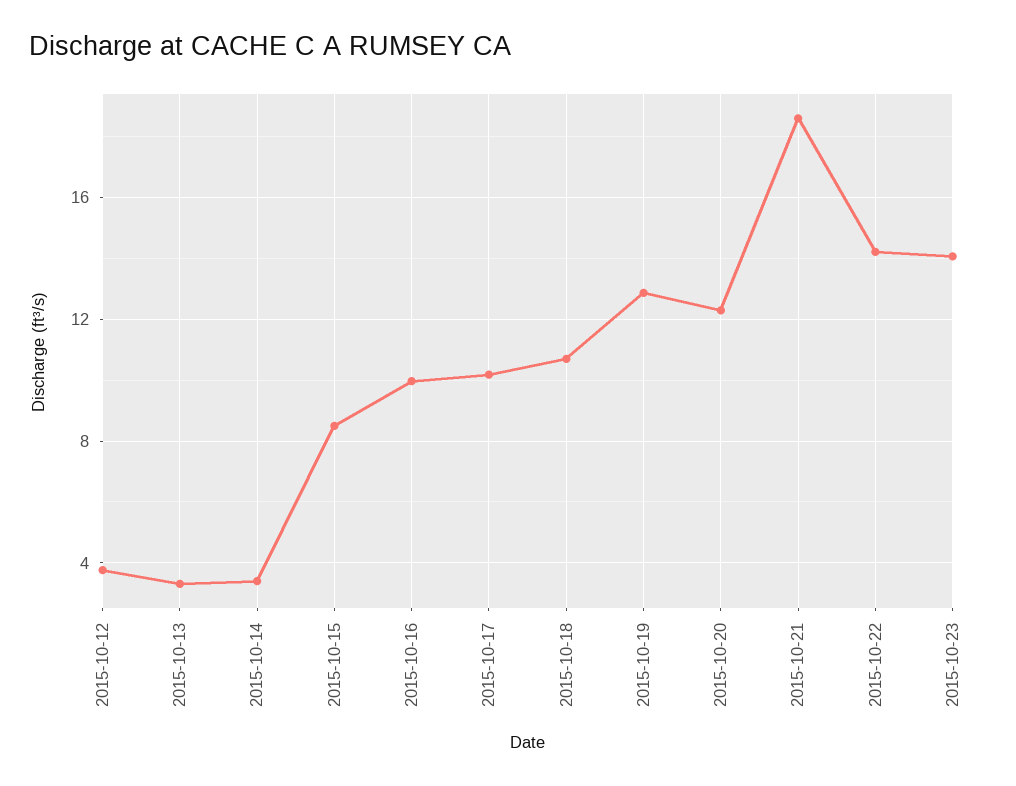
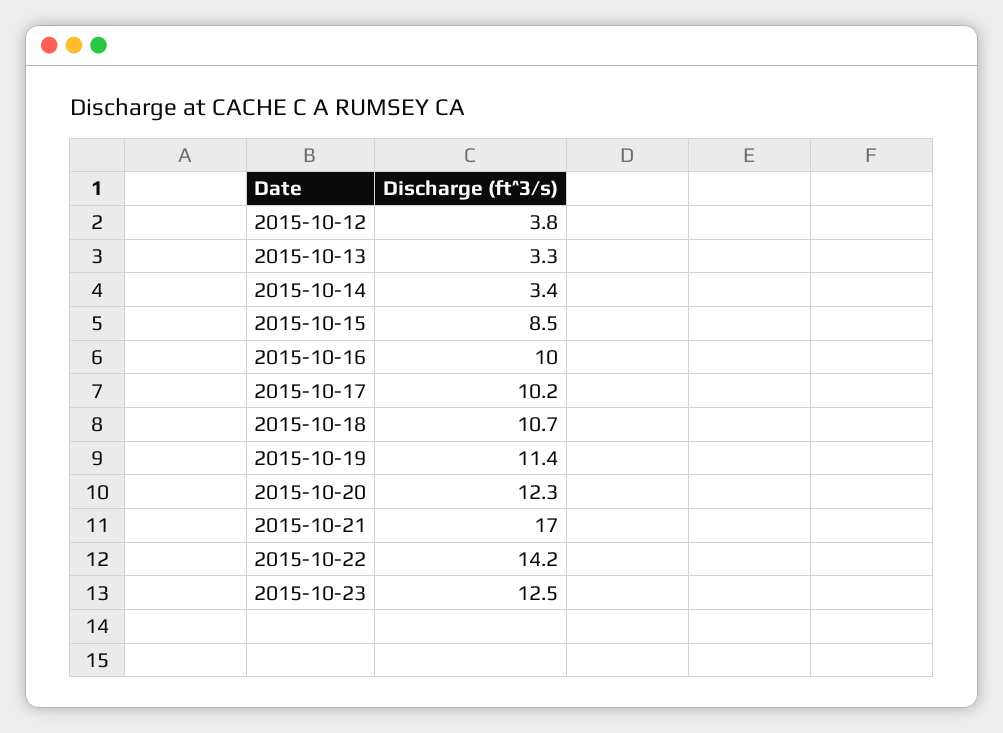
2015-10-19: 13 -> 11.4
2015-10-21: 18.5 -> 17
2015-10-23: 14 -> 12.5

